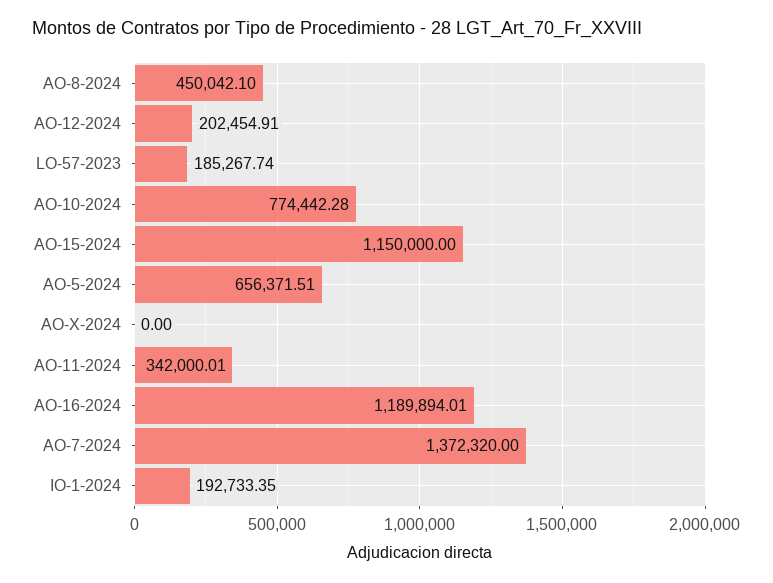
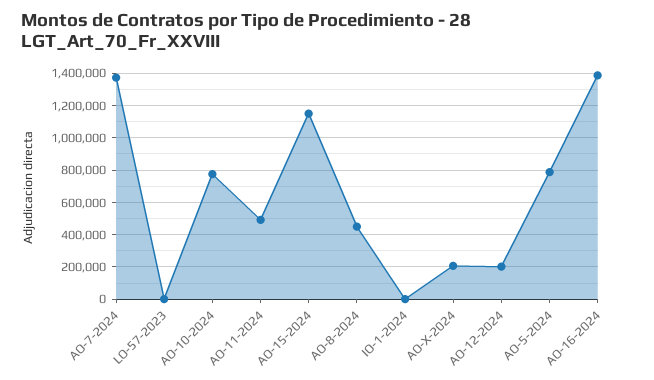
LO-57-2023: 185267.74 -> 0
AO-5-2024: 656371.51 -> 800000
AO-X-2024: 0 -> 200000
AO-11-2024: 342000.01 -> 500000
AO-16-2024: 1189894.01 -> 1400000
IO-1-2024: 192733.35 -> 0

